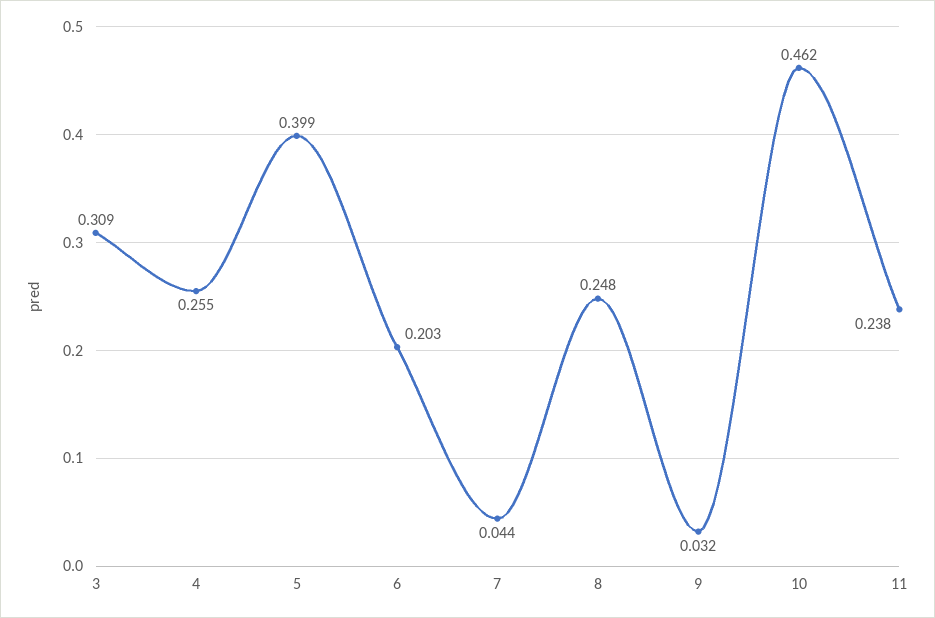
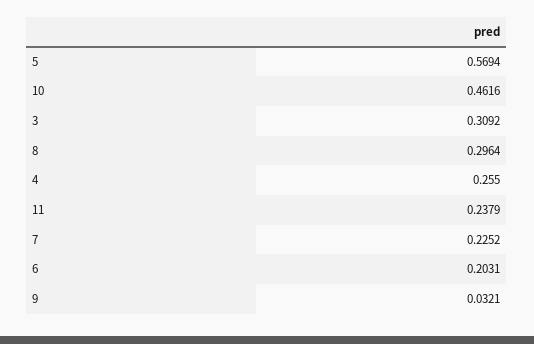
5: 0.399 -> 0.5694
7: 0.044 -> 0.2252
8: 0.248 -> 0.2964

